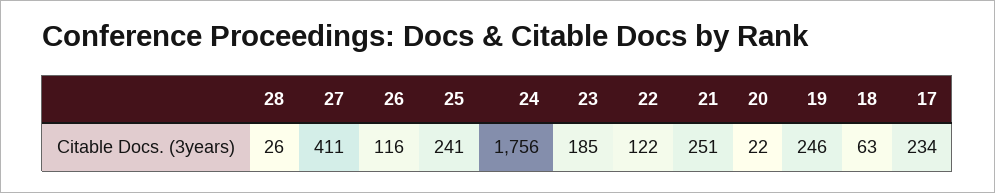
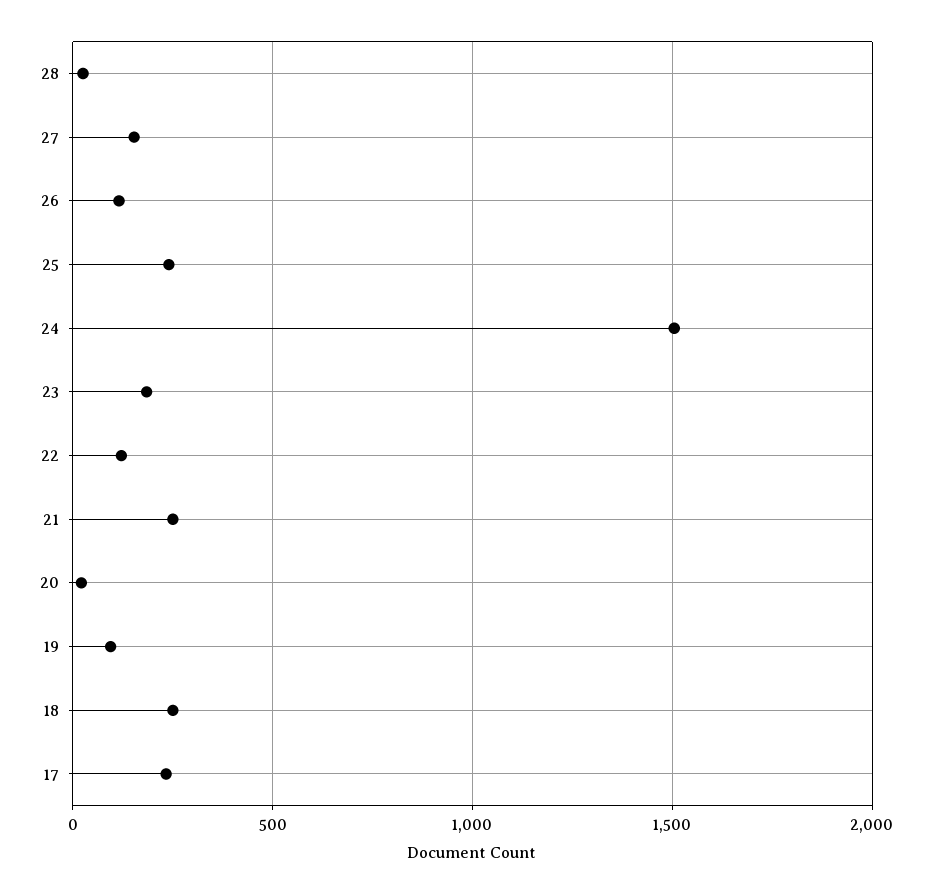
27: 411 -> 150
24: 1756 -> 1500
19: 246 -> 100
18: 63 -> 250

